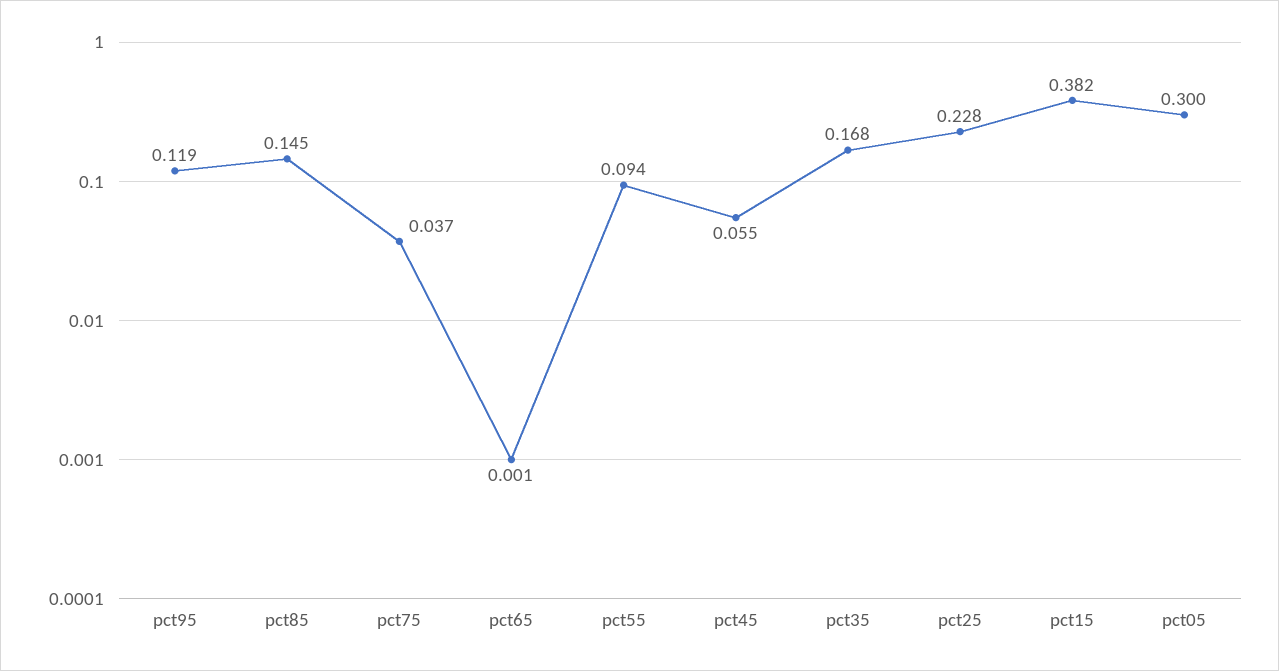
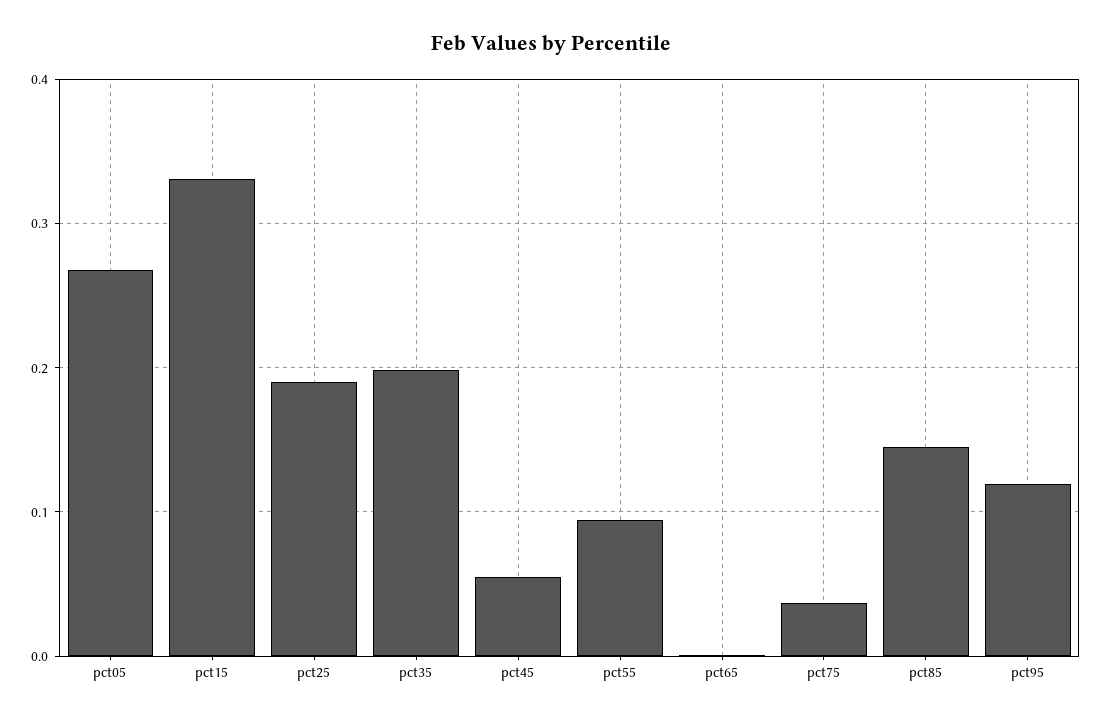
pct35: 0.168 -> 0.2
pct25: 0.228 -> 0.19
pct15: 0.382 -> 0.33
pct05: 0.3 -> 0.27

